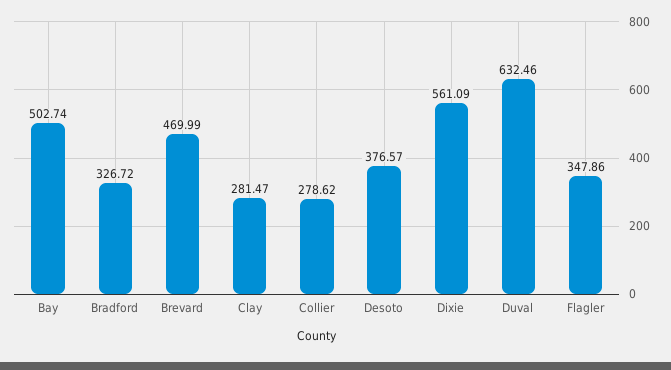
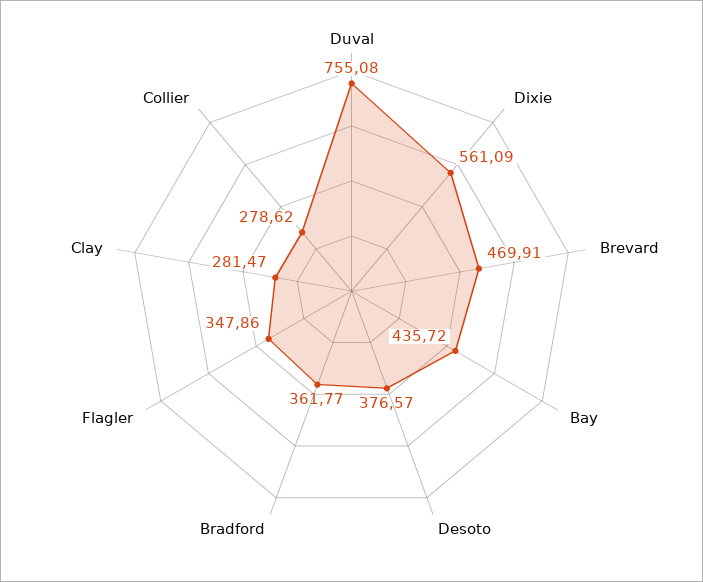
Bay: 502.74 -> 435.72
Bradford: 326.72 -> 361.77
Brevard: 469.99 -> 469.91
Duval: 632.46 -> 755.08

